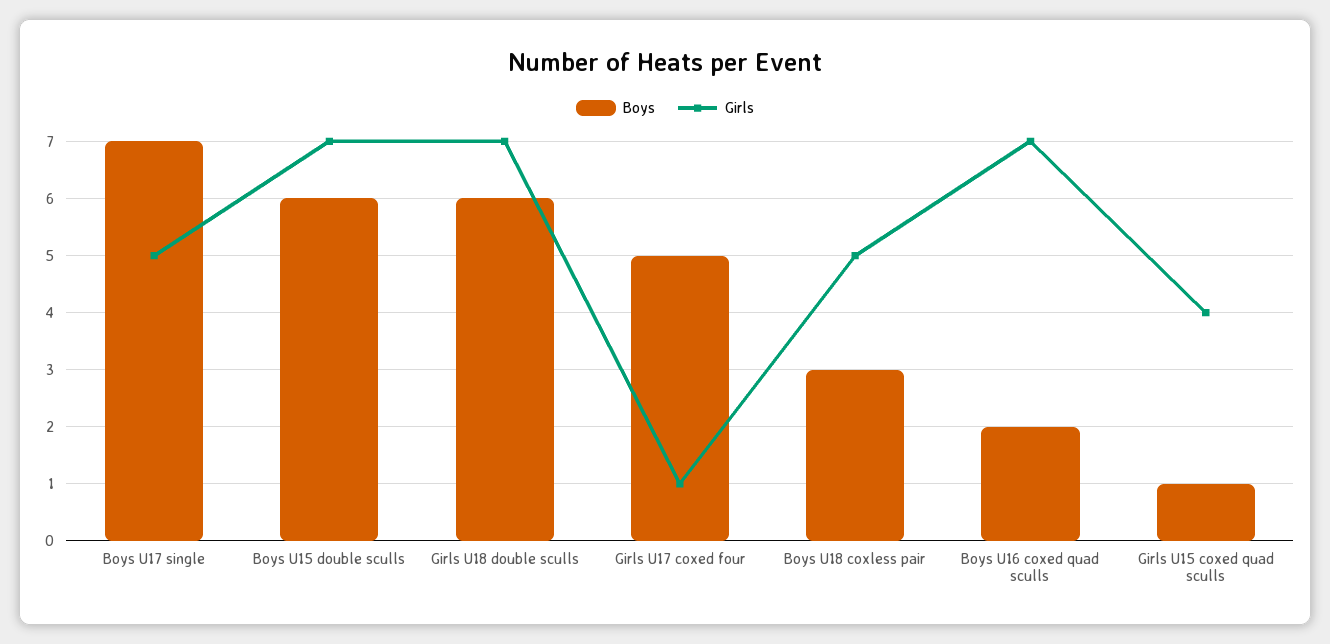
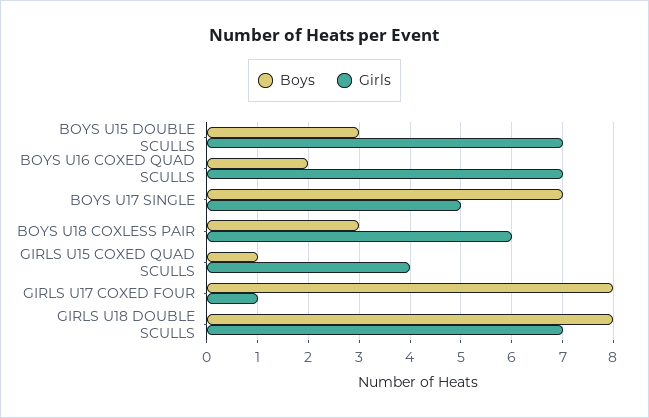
Boys, Boys U15 double sculls: 6 -> 3
Boys, Girls U18 double sculls: 6 -> 8
Boys, Girls U17 coxed four: 5 -> 8
Girls, Boys U18 coxless pair: 5 -> 6

